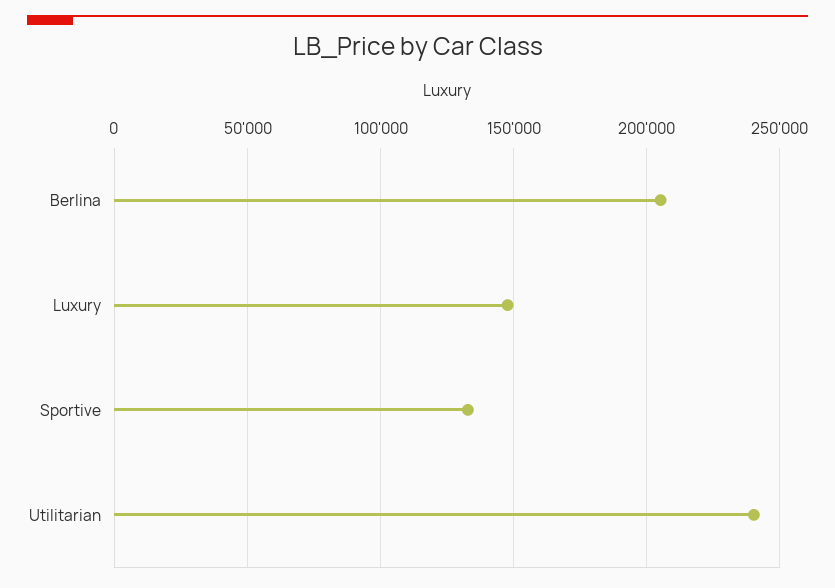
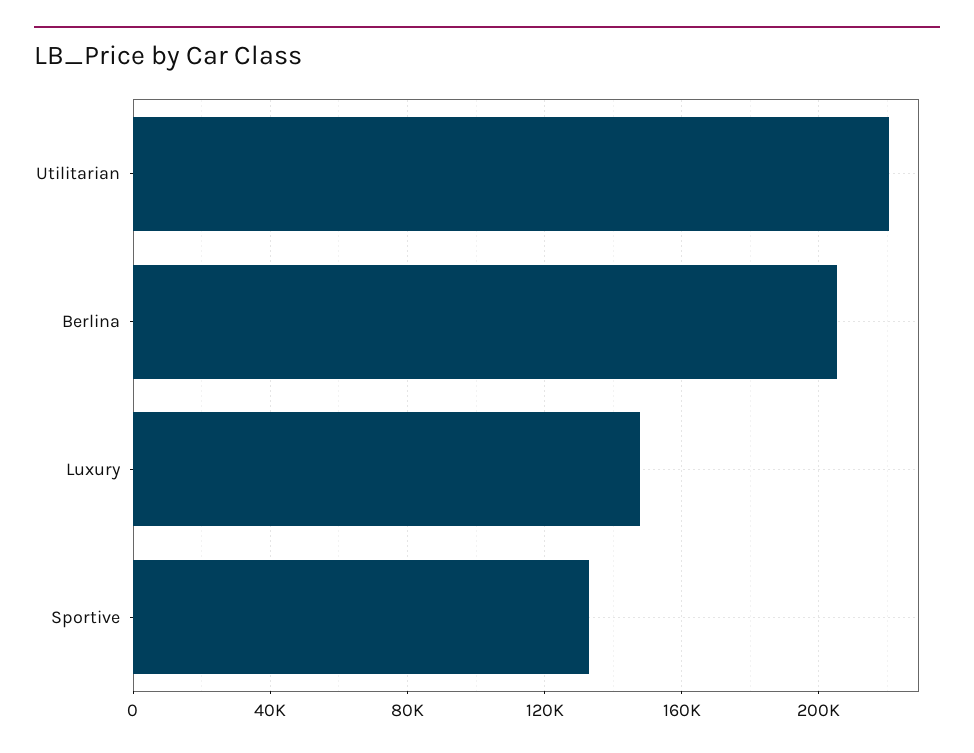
Utilitarian: 240000 -> 220000

